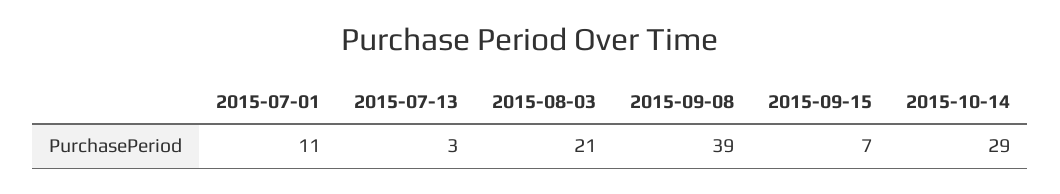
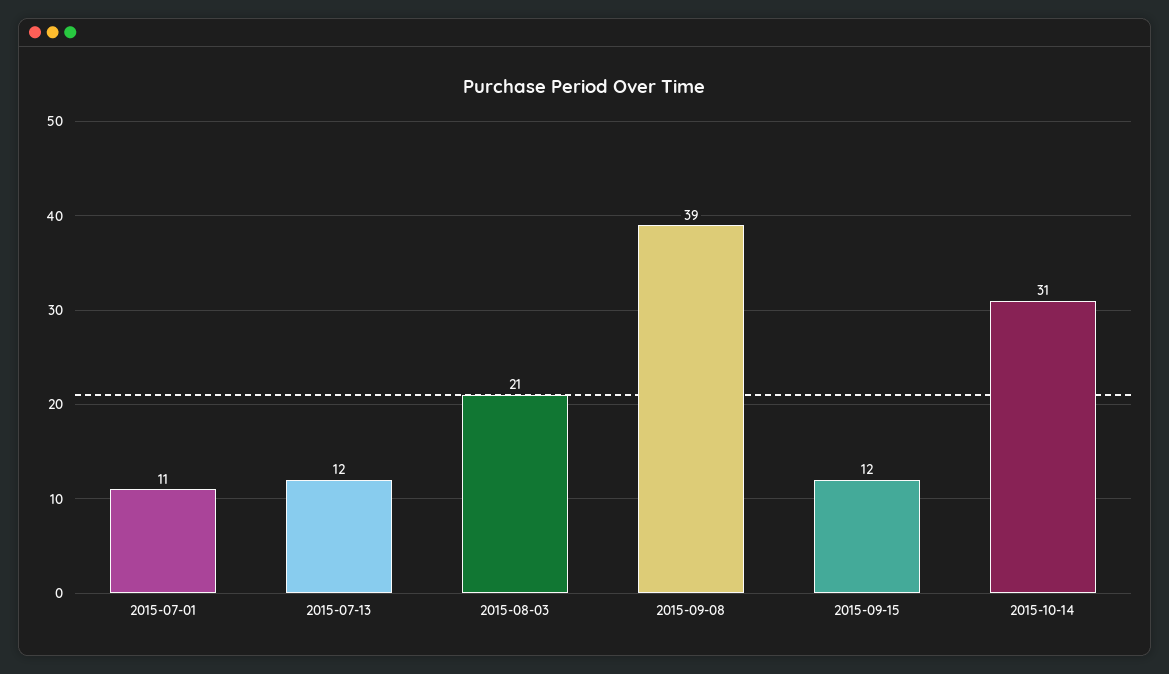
2015-07-13: 3 -> 12
2015-09-15: 7 -> 12
2015-10-14: 29 -> 31

